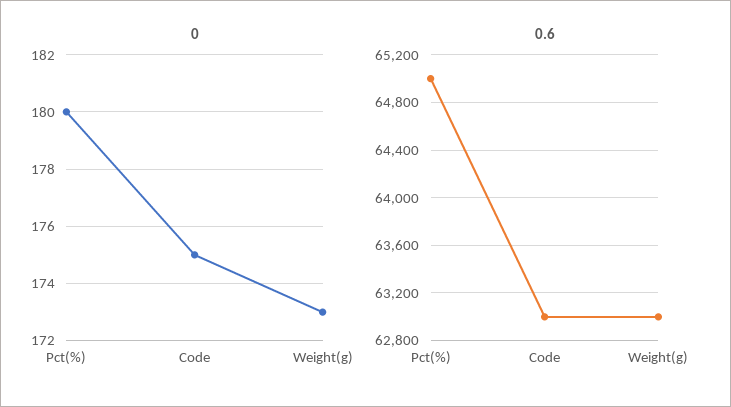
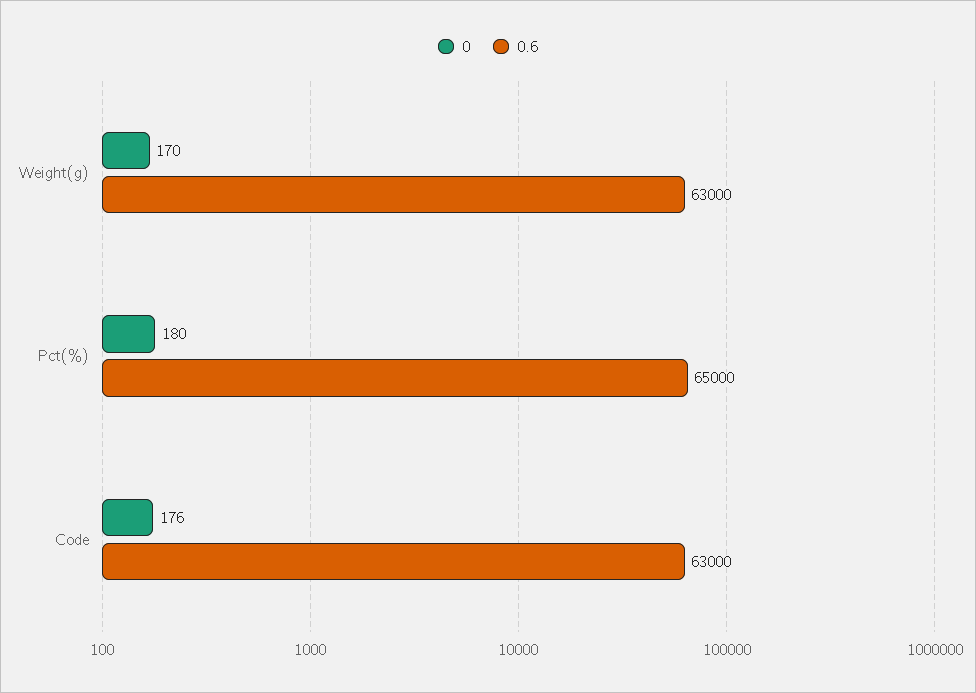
0, Code: 175 -> 176
0, Weight(g): 173 -> 170

